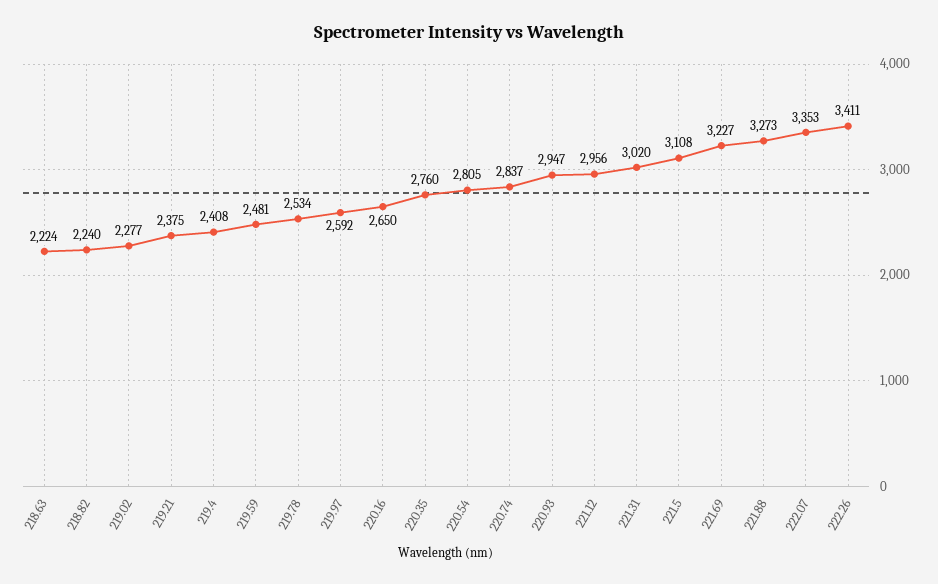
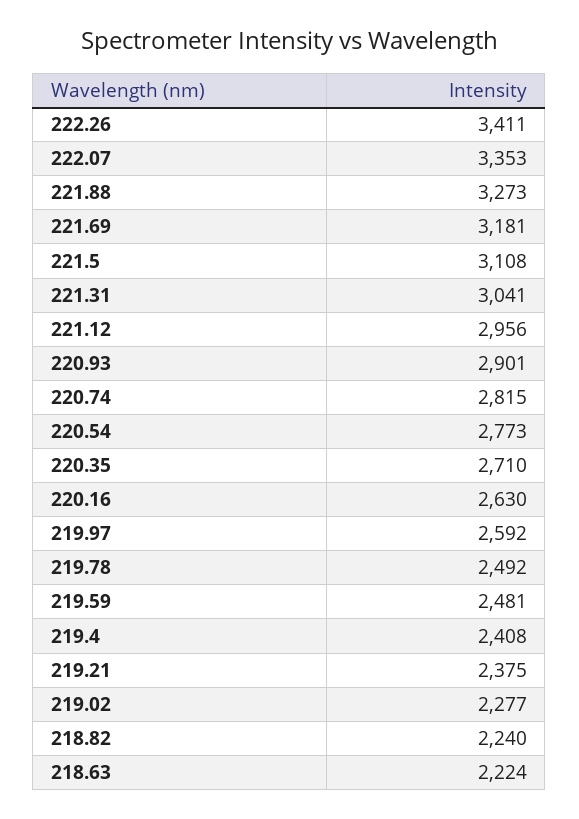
219.78: 2534 -> 2492
220.16: 2650 -> 2630
220.35: 2760 -> 2710
220.54: 2805 -> 2773
220.74: 2837 -> 2815
220.93: 2947 -> 2901
221.31: 3020 -> 3041
221.69: 3227 -> 3181

